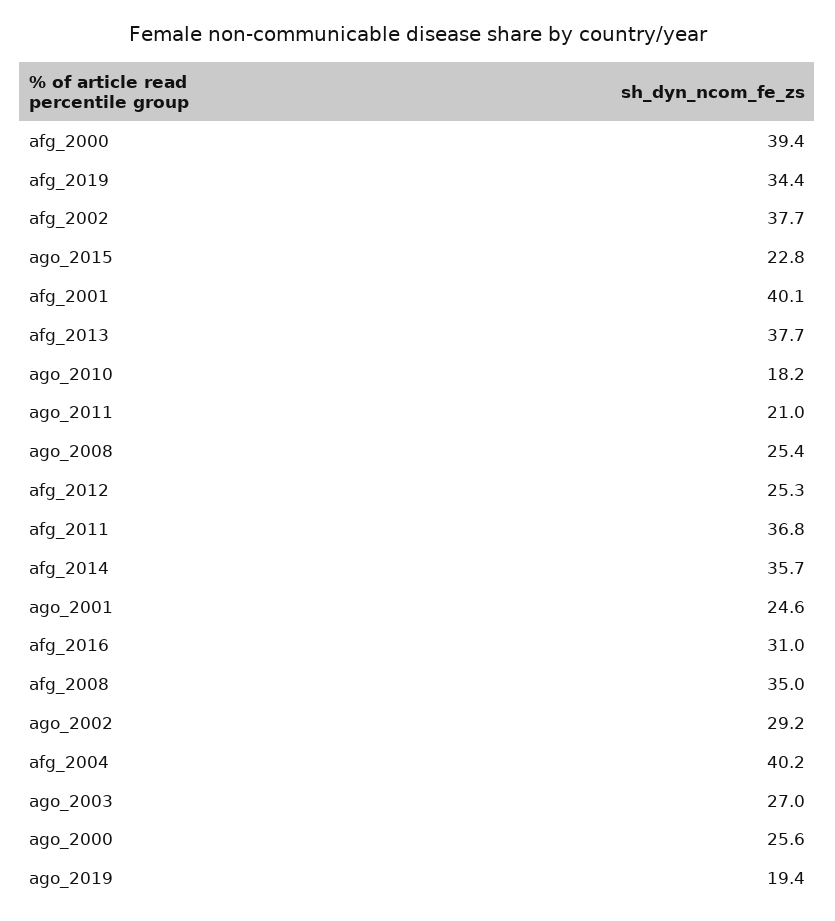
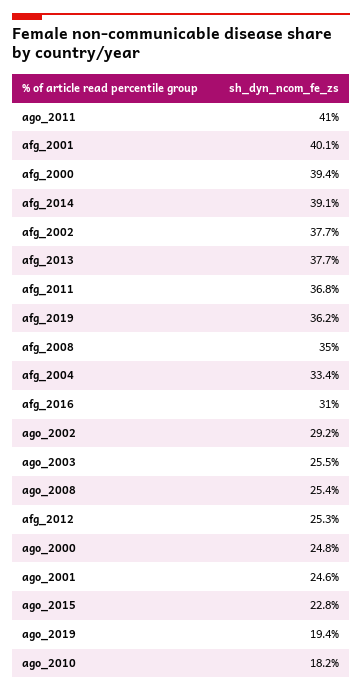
afg_2019: 34.4 -> 36.2
ago_2011: 21 -> 41
afg_2014: 35.7 -> 39.1
afg_2004: 40.2 -> 33.4
ago_2003: 27 -> 25.5
ago_2000: 25.6 -> 24.8

